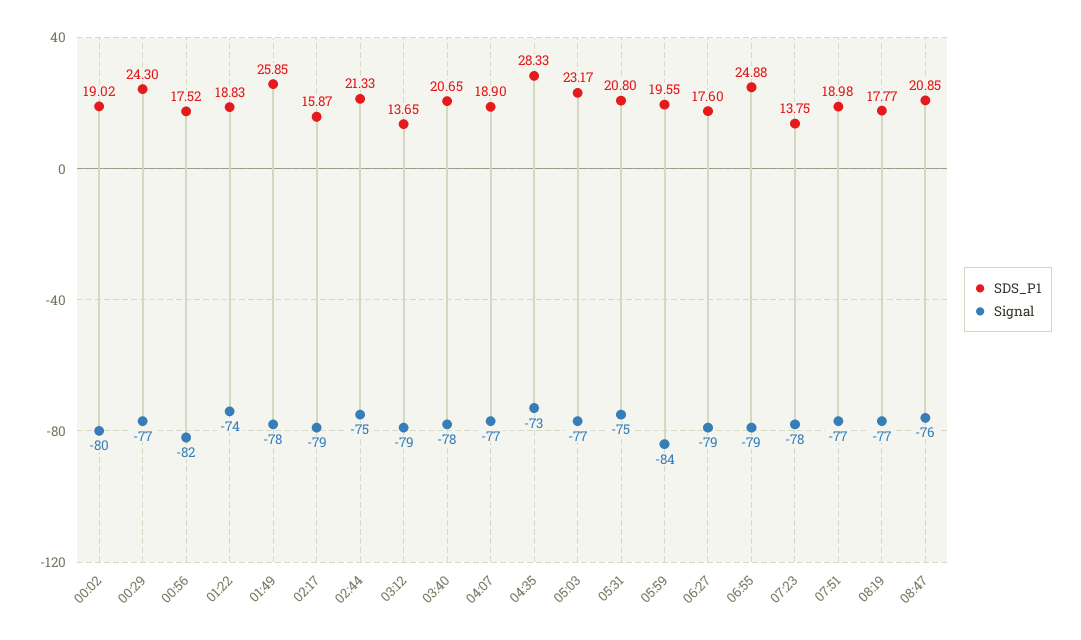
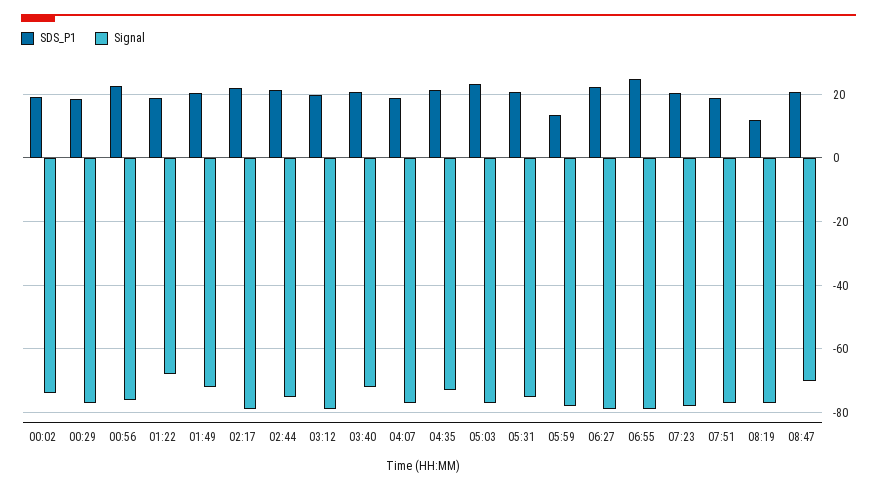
Signal, 00:02: -80 -> -74
SDS_P1, 00:29: 24.3 -> 18
SDS_P1, 00:56: 17.52 -> 22
Signal, 00:56: -82 -> -76
Signal, 01:22: -74 -> -68
SDS_P1, 01:49: 25.85 -> 20
Signal, 01:49: -78 -> -72
SDS_P1, 02:17: 15.87 -> 22
SDS_P1, 03:12: 13.65 -> 20
Signal, 03:40: -78 -> -72
SDS_P1, 04:35: 28.33 -> 22
SDS_P1, 05:59: 19.55 -> 14
Signal, 05:59: -84 -> -78
SDS_P1, 06:27: 17.6 -> 22
SDS_P1, 07:23: 13.75 -> 20
SDS_P1, 08:19: 17.77 -> 12
Signal, 08:47: -76 -> -70

